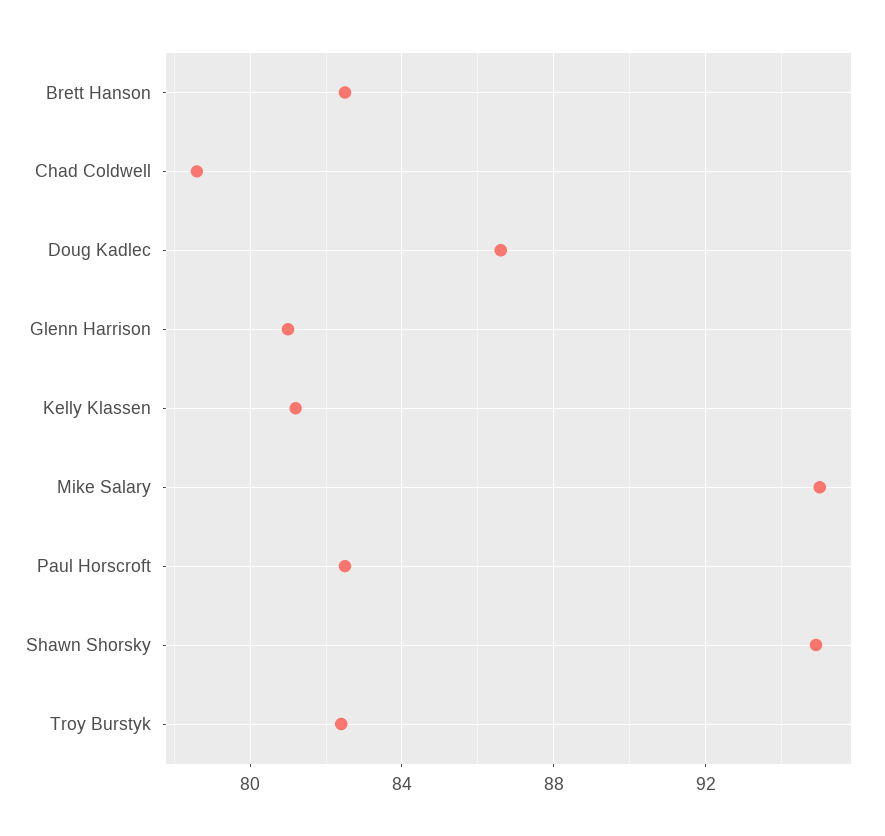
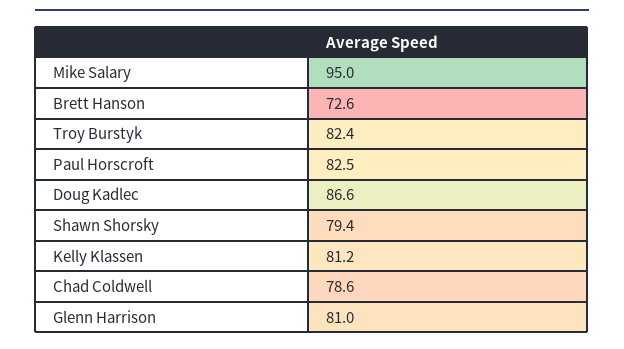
Brett Hanson: 82.5 -> 72.6
Shawn Shorsky: 95 -> 79.4

